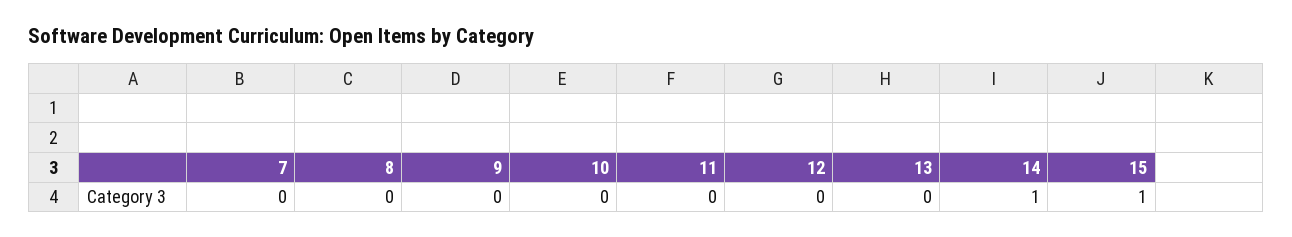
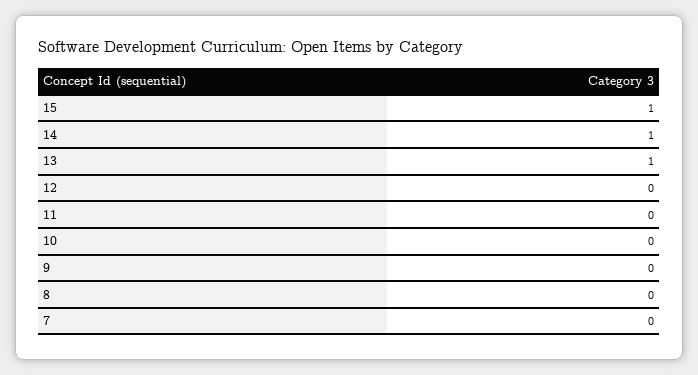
13: 0 -> 1

